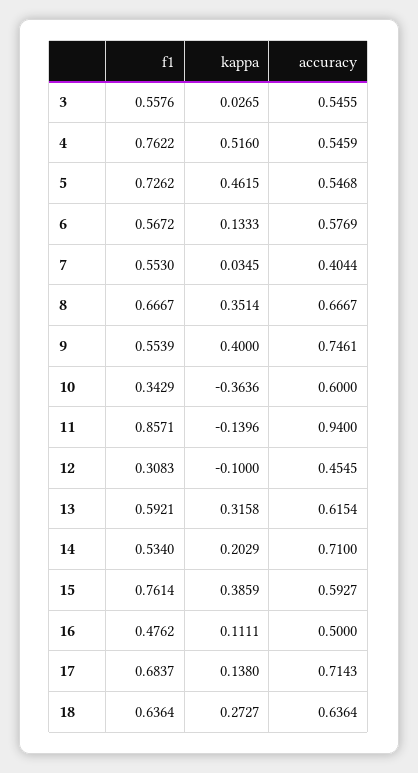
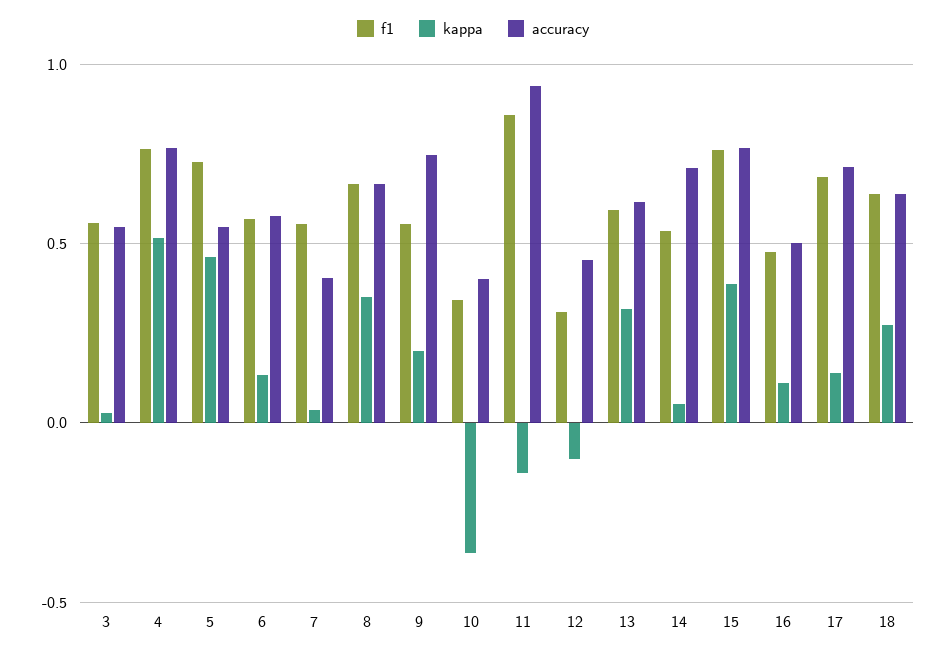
accuracy, 4: 0.5459 -> 0.75
kappa, 9: 0.4 -> 0.2
accuracy, 10: 0.6 -> 0.4
kappa, 14: 0.2029 -> 0.05
accuracy, 15: 0.5927 -> 0.75

